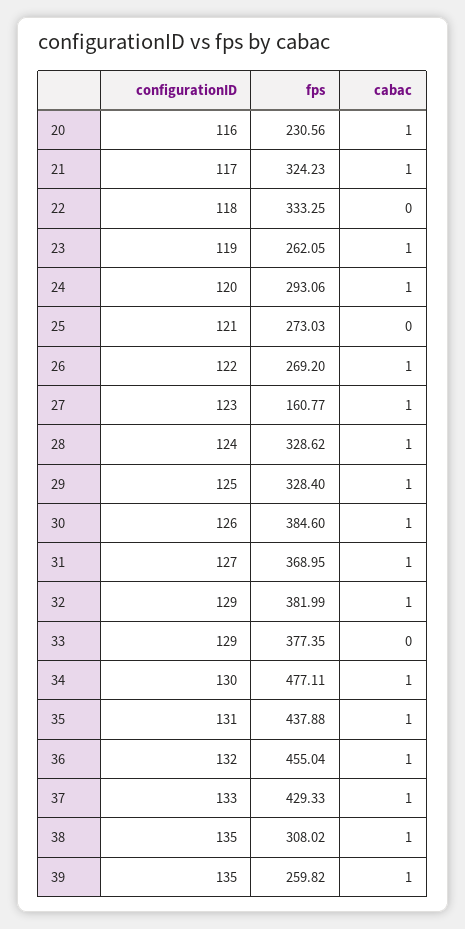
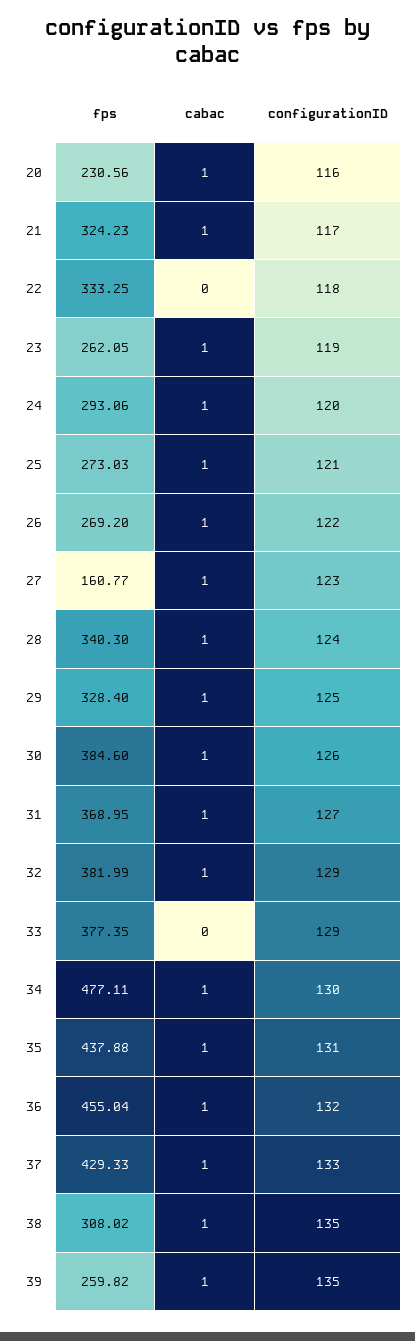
cabac, 25: 0 -> 1
fps, 28: 328.62 -> 340.3

